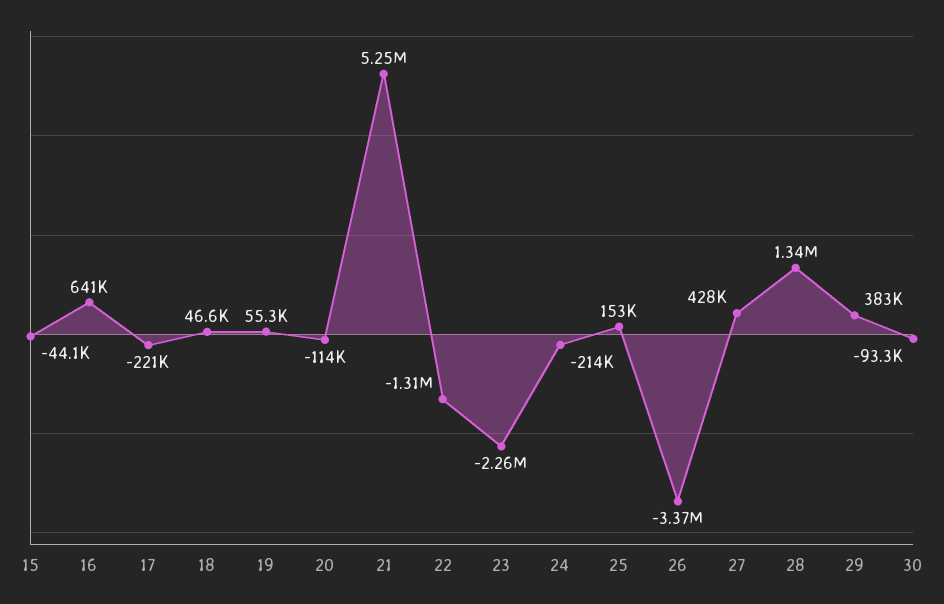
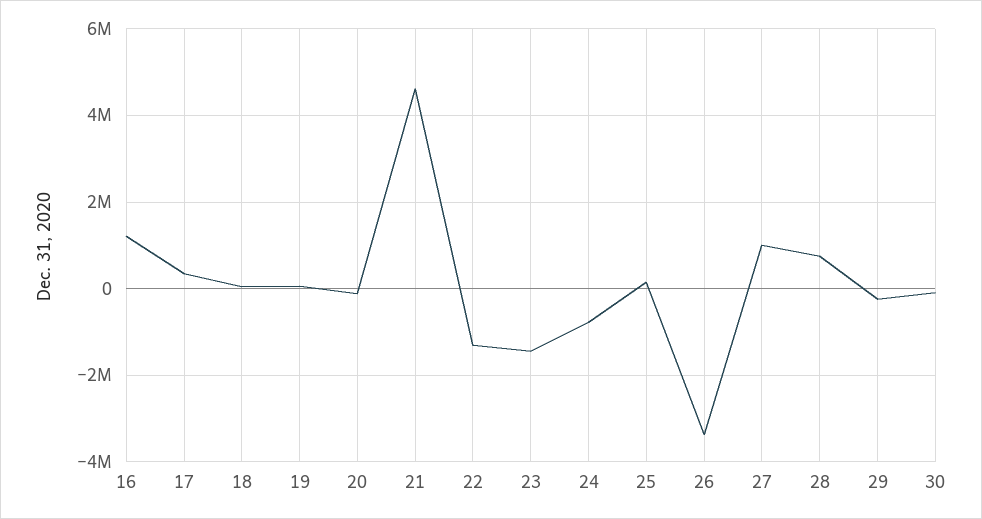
15: -44100 -> none
16: 641000 -> 1200000
17: -221000 -> 400000
21: 5250000 -> 4600000
23: -2260000 -> -1400000
24: -214000 -> -800000
27: 428000 -> 1000000
28: 1340000 -> 800000
29: 383000 -> -200000

